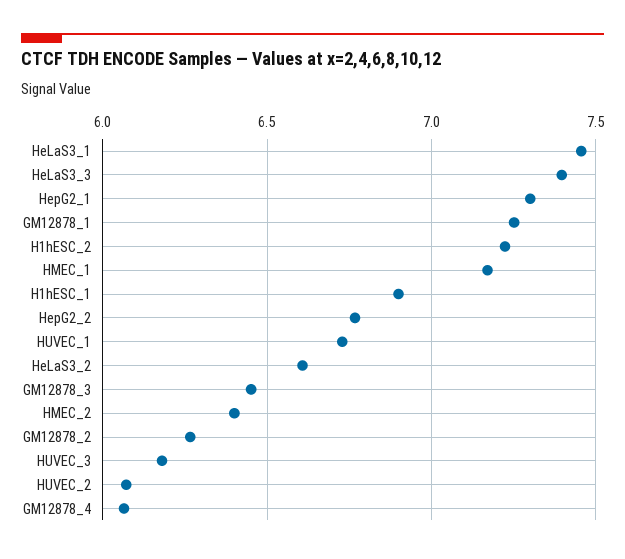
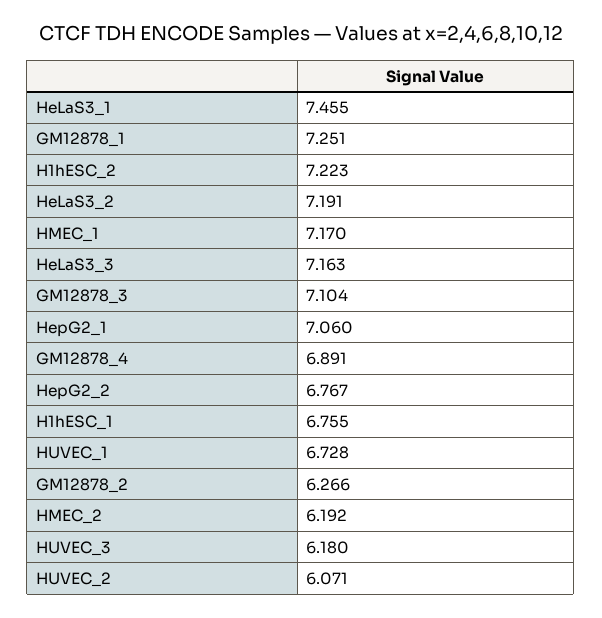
HeLaS3_3: 7.4 -> 7.163
HepG2_1: 7.3 -> 7.06
H1hESC_1: 6.9 -> 6.755
HeLaS3_2: 6.6 -> 7.191
GM12878_3: 6.45 -> 7.104
HMEC_2: 6.4 -> 6.192
GM12878_4: 6.05 -> 6.891

